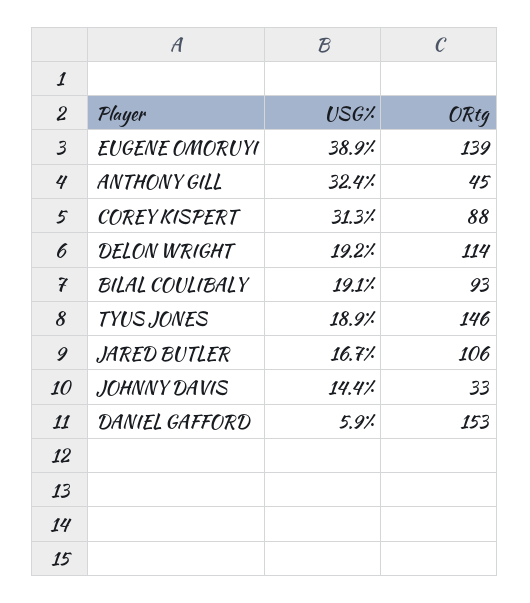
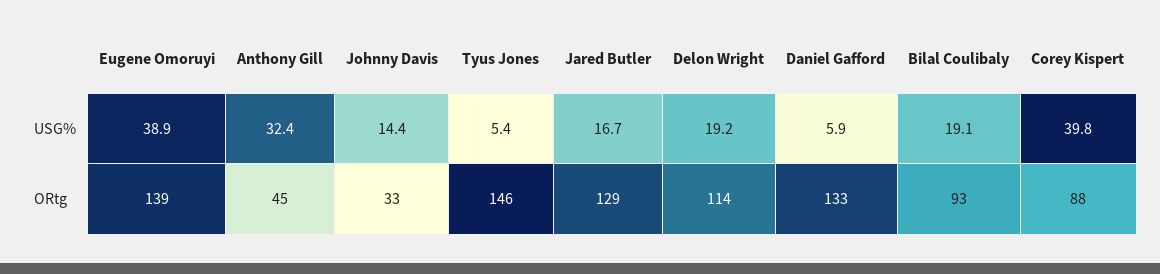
USG%, COREY KISPERT: 31.3 -> 39.8
USG%, TYUS JONES: 18.9 -> 5.4
ORtg, JARED BUTLER: 106 -> 129
ORtg, DANIEL GAFFORD: 153 -> 133

